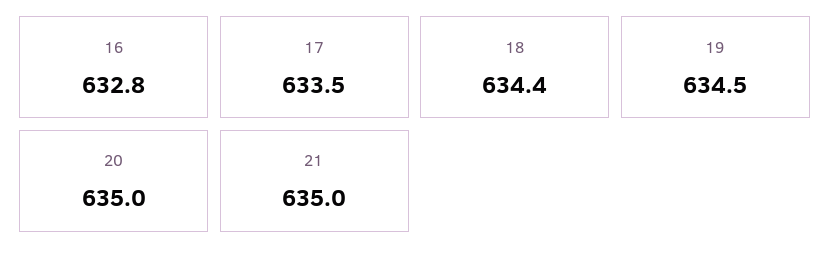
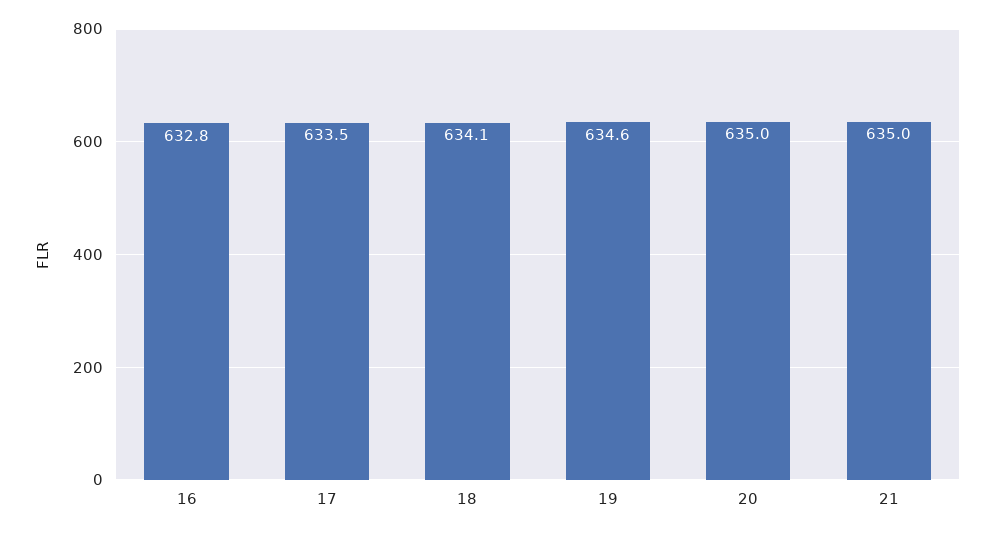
18: 634.4 -> 634.1
19: 634.5 -> 634.6

